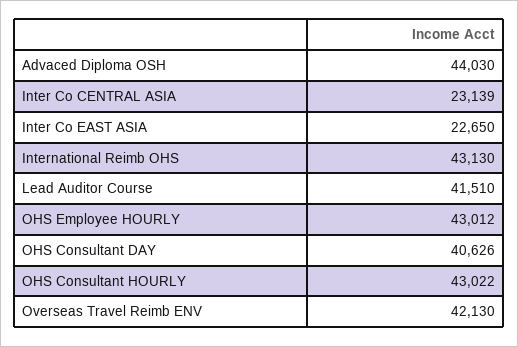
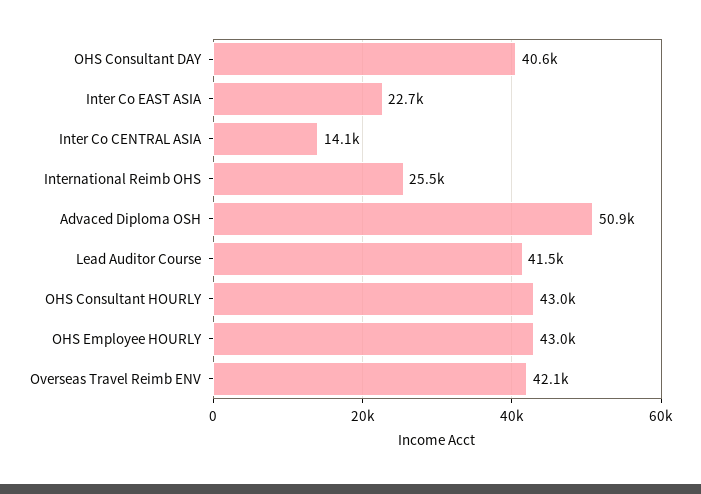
Advaced Diploma OSH: 44030 -> 50900
Inter Co CENTRAL ASIA: 23139 -> 14100
International Reimb OHS: 43130 -> 25500

